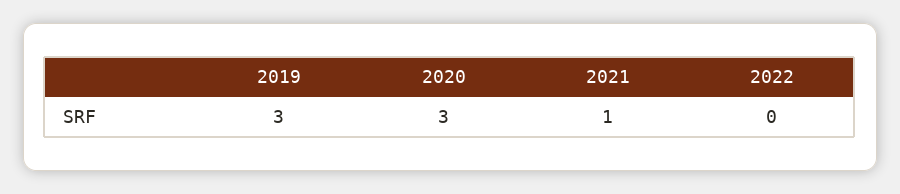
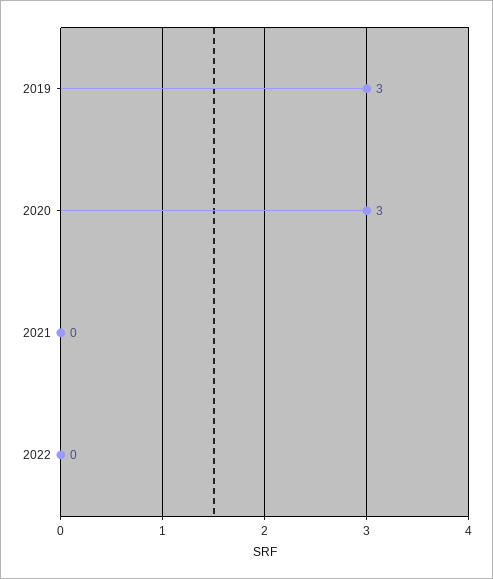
2021: 1 -> 0

